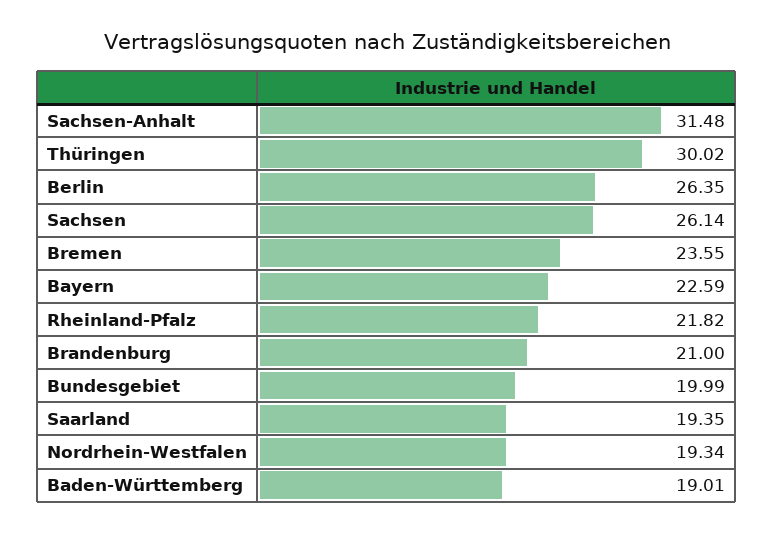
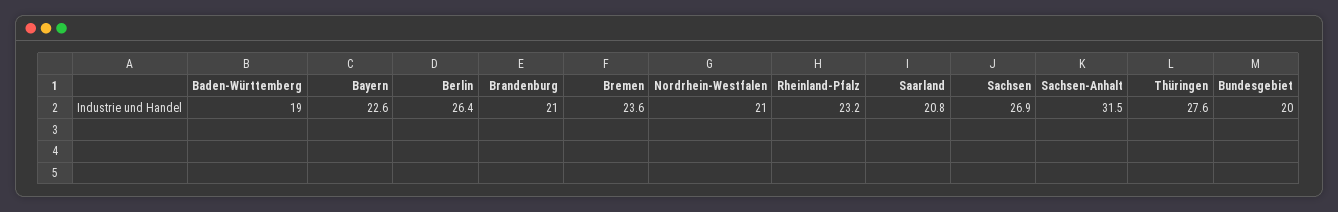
Thüringen: 30.02 -> 27.6
Sachsen: 26.14 -> 26.9
Rheinland-Pfalz: 21.82 -> 23.2
Saarland: 19.35 -> 20.8
Nordrhein-Westfalen: 19.34 -> 21

